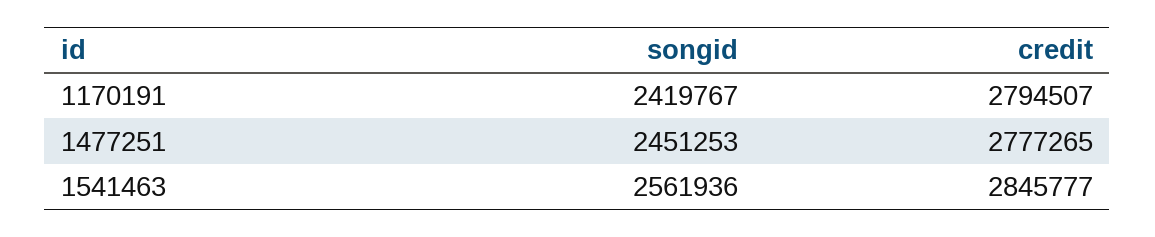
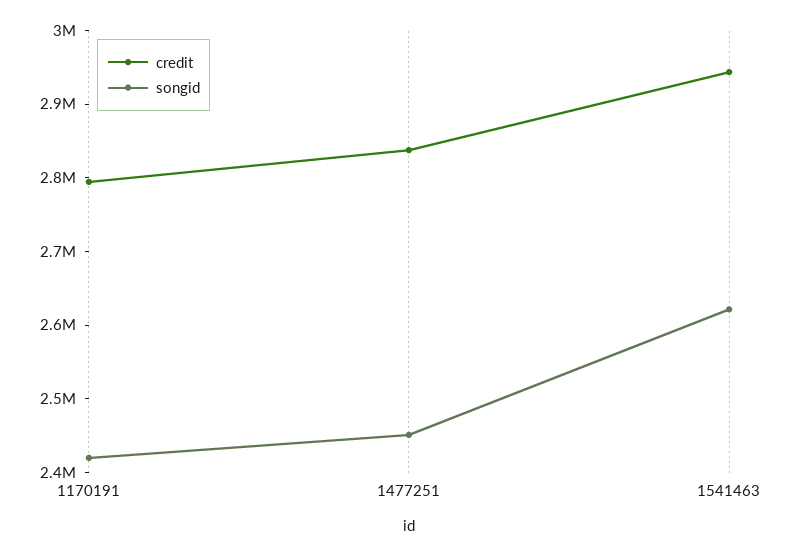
credit, 1477251: 2777265 -> 2840000
songid, 1541463: 2561936 -> 2620000
credit, 1541463: 2845777 -> 2940000

